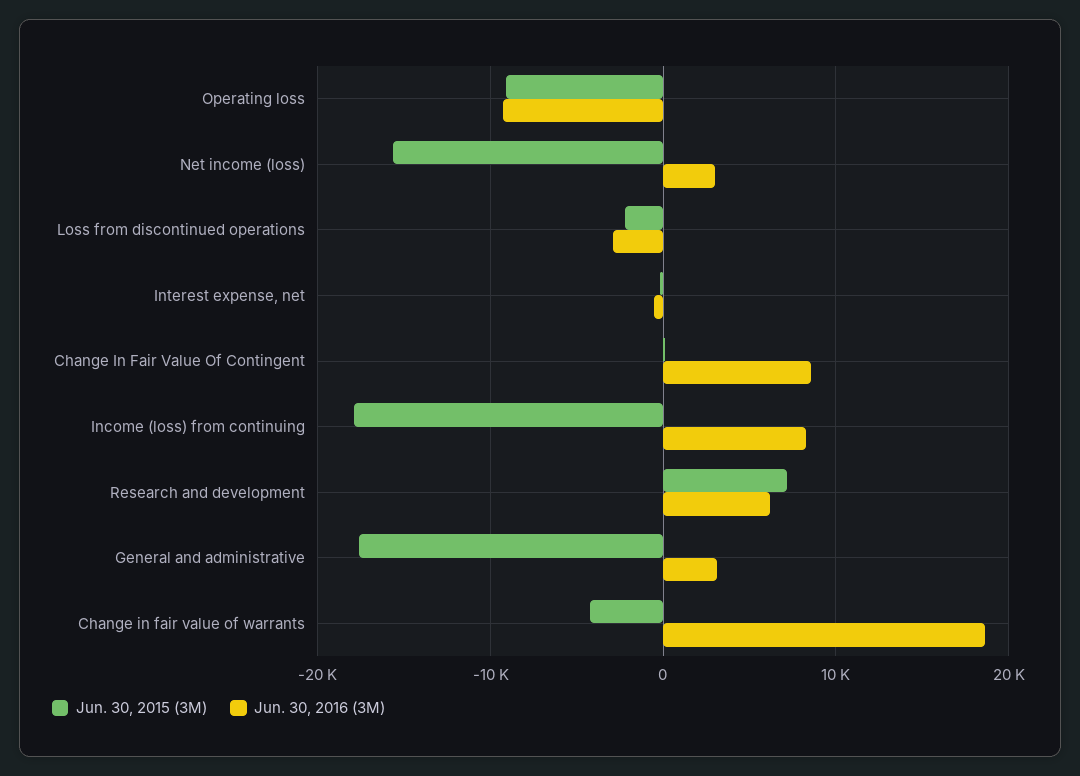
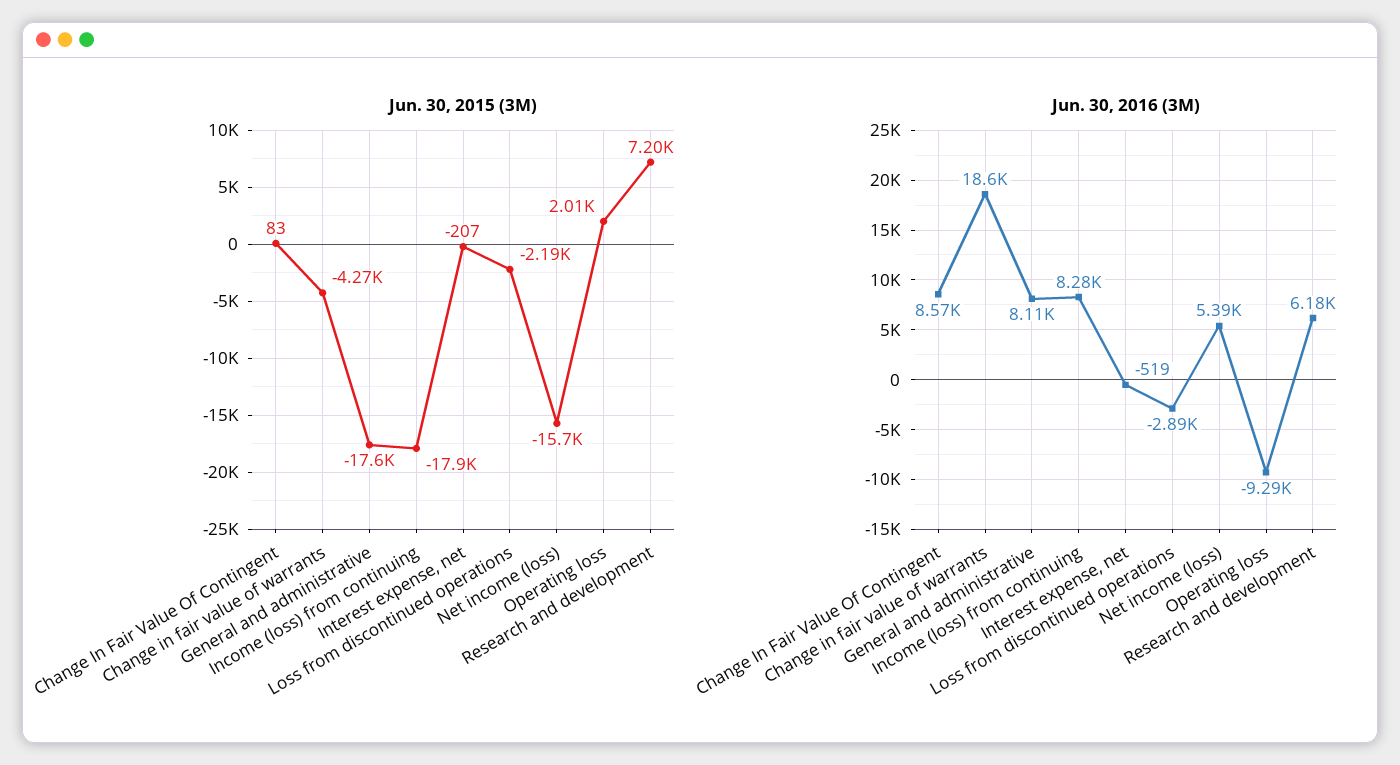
Jun. 30, 2015 (3M), Operating loss: -9000 -> 2010
Jun. 30, 2016 (3M), Net income (loss): 3000 -> 5390
Jun. 30, 2016 (3M), General and administrative: 3000 -> 8110

